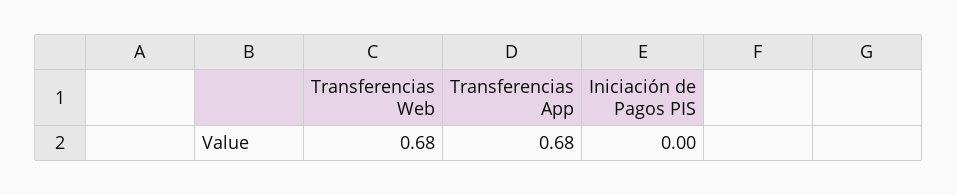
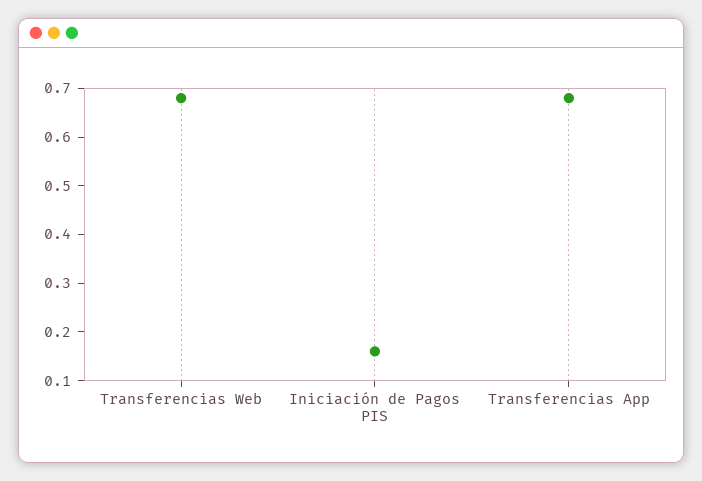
Iniciación de Pagos PIS: 0 -> 0.15

